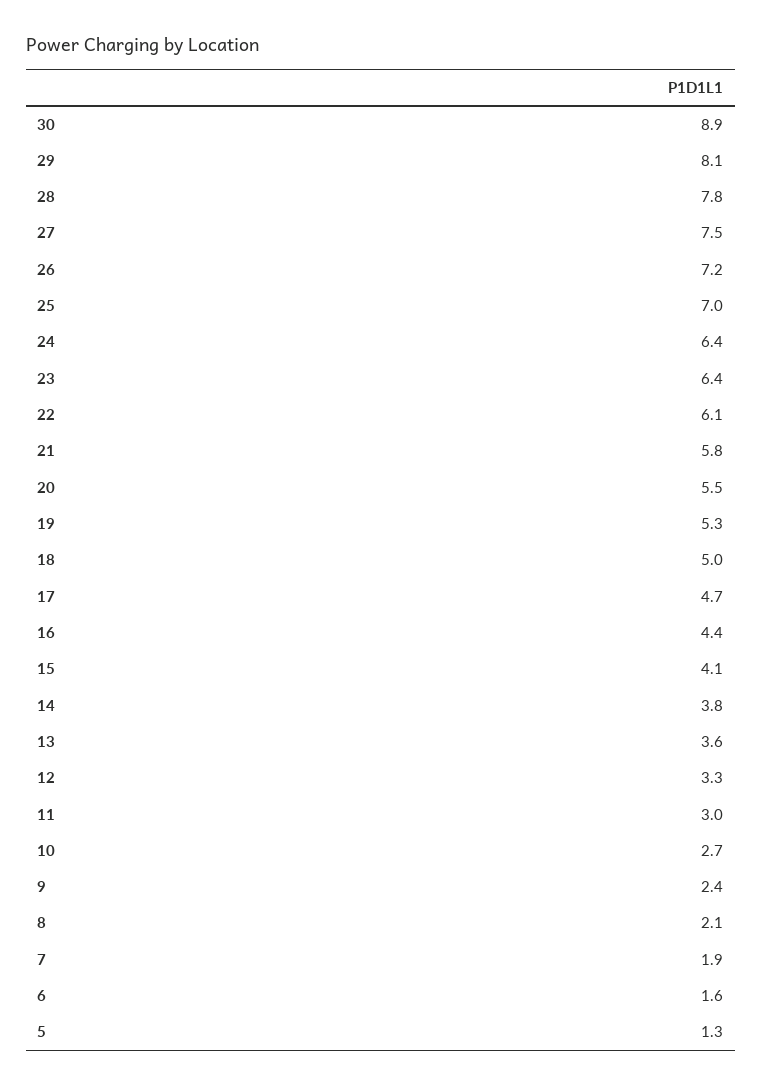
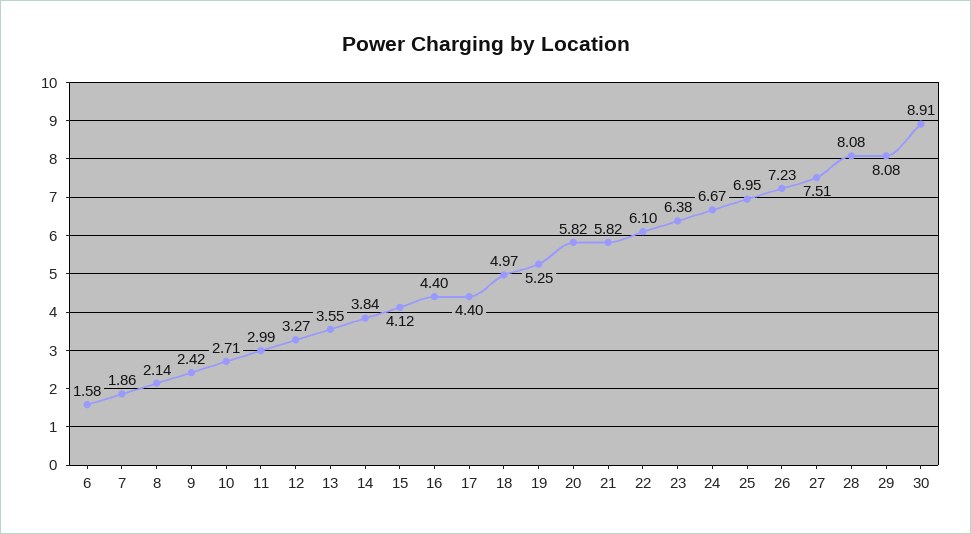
28: 7.8 -> 8.08
24: 6.4 -> 6.67
20: 5.5 -> 5.82
17: 4.7 -> 4.4
5: 1.3 -> none

